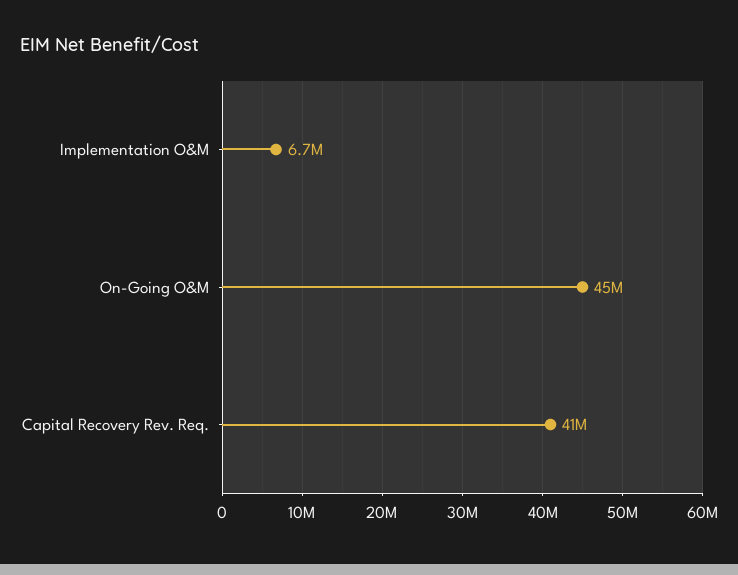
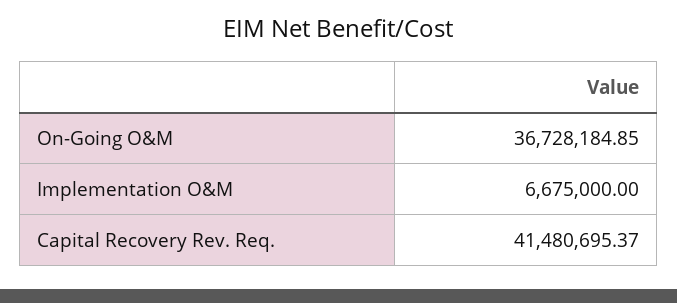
On-Going O&M: 45000000 -> 36728184.85

